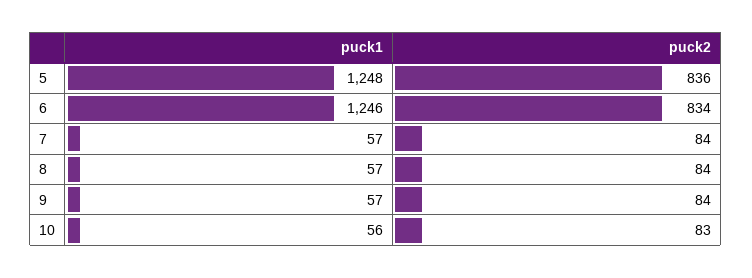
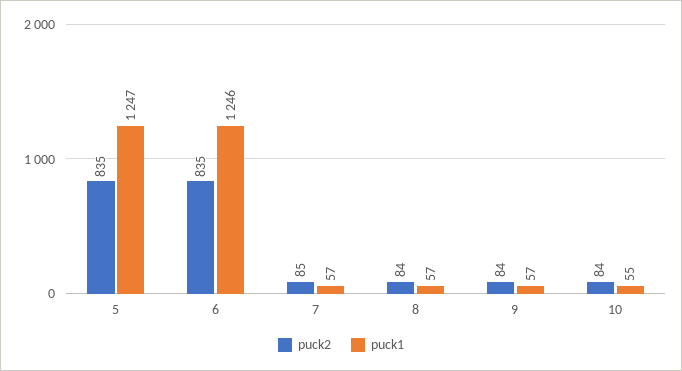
puck1, 5: 1248 -> 1247
puck2, 5: 836 -> 835
puck2, 6: 834 -> 835
puck2, 7: 84 -> 85
puck1, 10: 56 -> 55
puck2, 10: 83 -> 84

